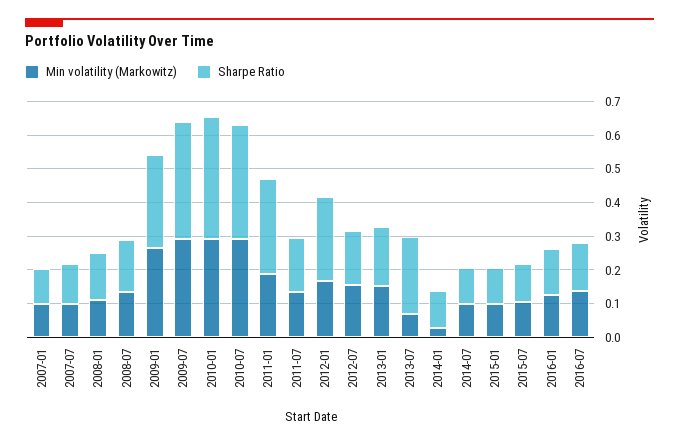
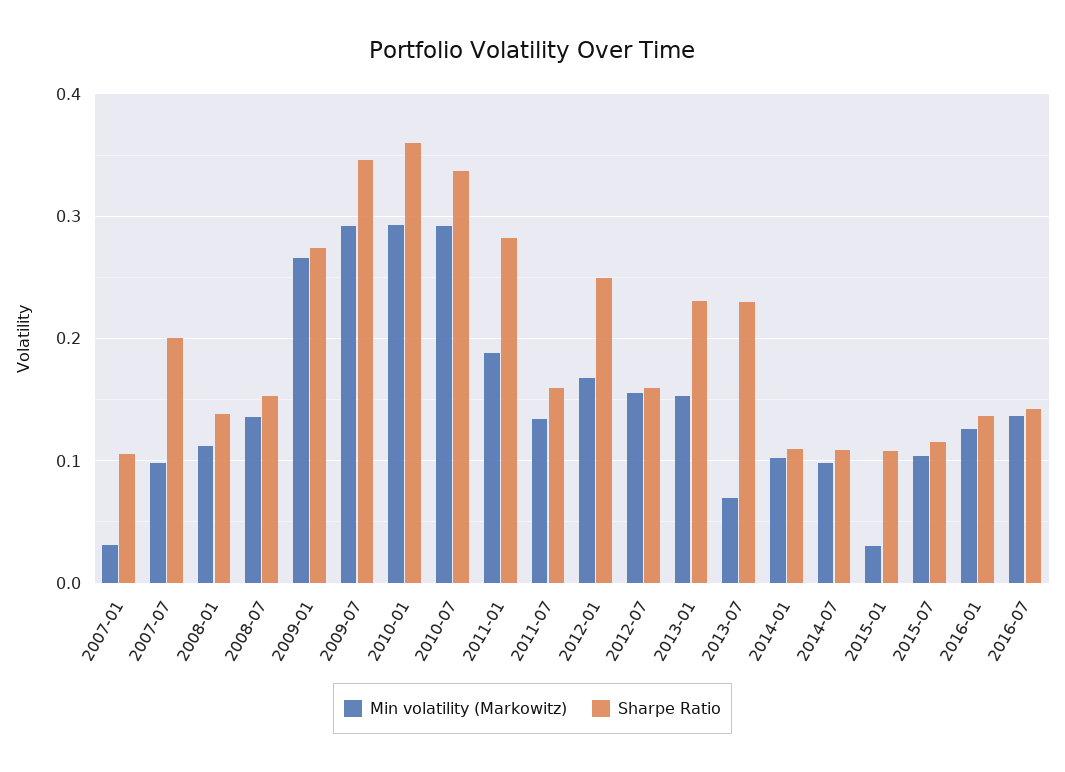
Min volatility (Markowitz), 2007-01: 0.1 -> 0.03
Sharpe Ratio, 2007-07: 0.125 -> 0.2
Sharpe Ratio, 2013-01: 0.175 -> 0.23
Min volatility (Markowitz), 2014-01: 0.025 -> 0.1
Min volatility (Markowitz), 2015-01: 0.1 -> 0.03

